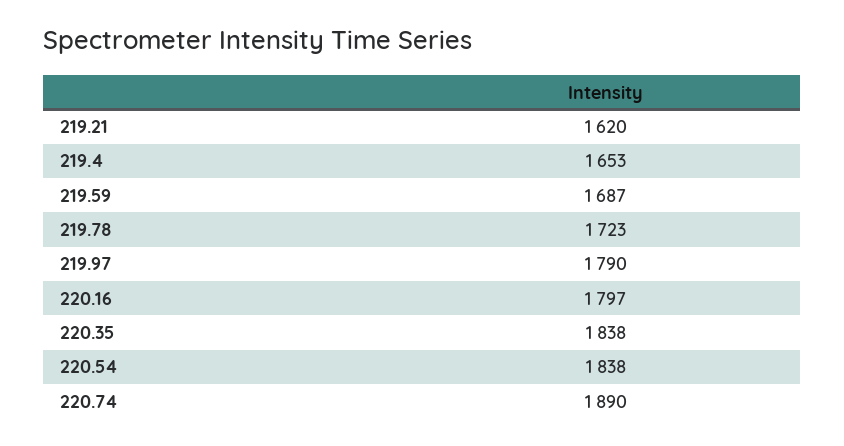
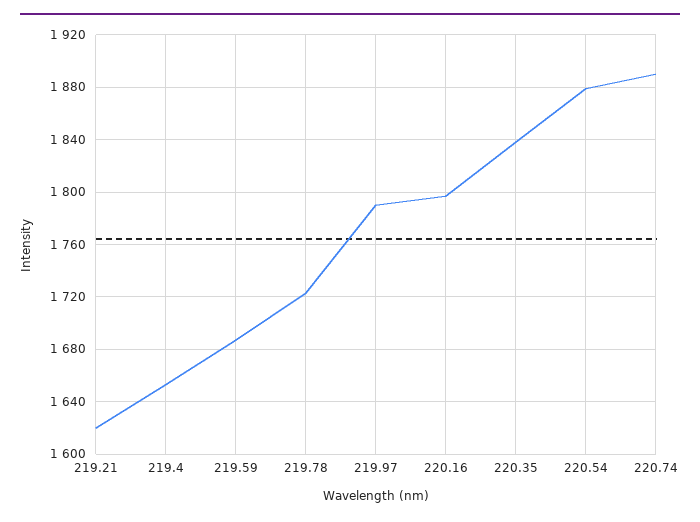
220.54: 1838 -> 1880

